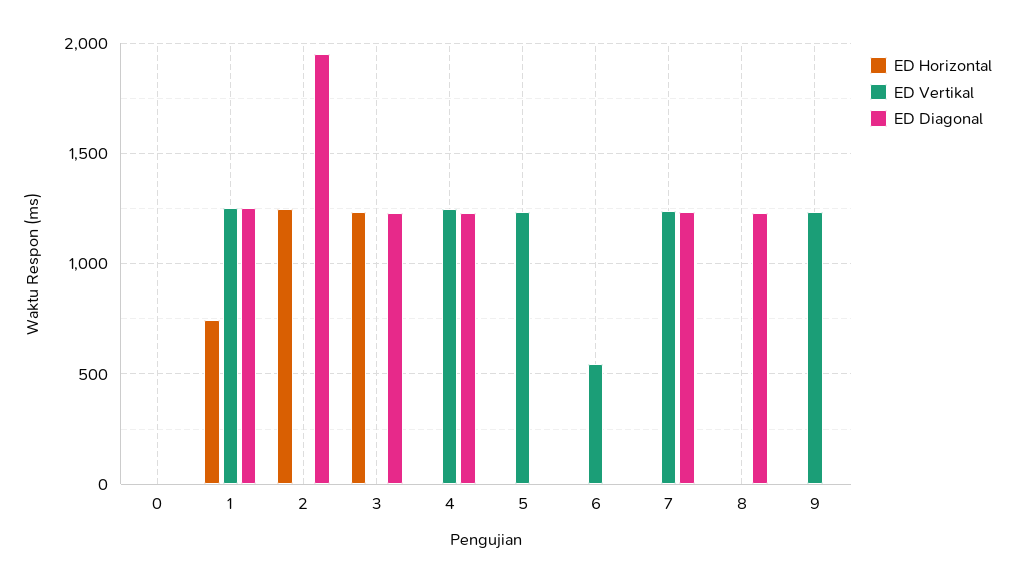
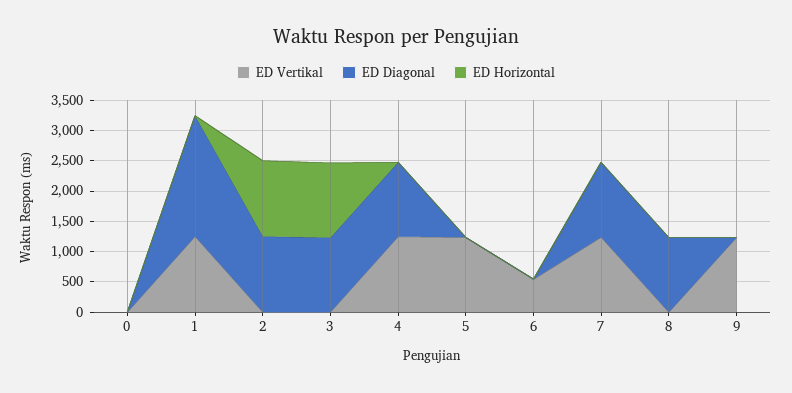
ED Horizontal, 1: 750 -> 0
ED Diagonal, 1: 1250 -> 2000
ED Diagonal, 2: 1950 -> 1250

